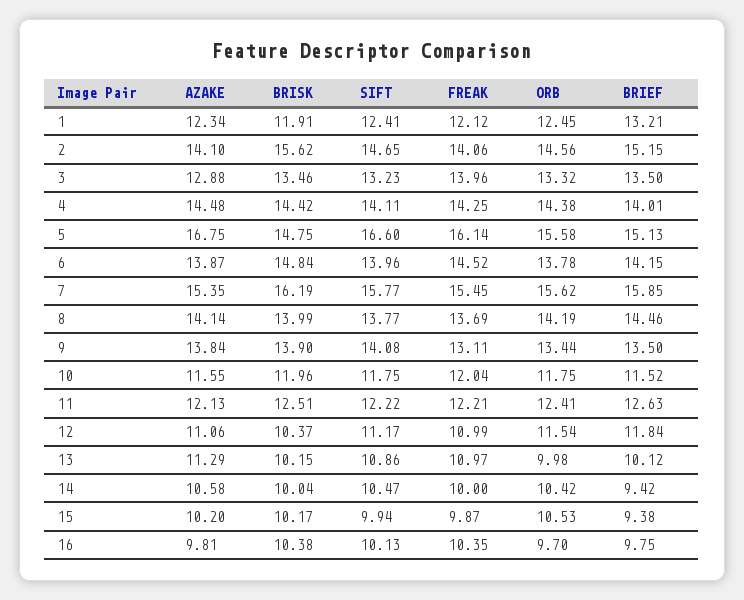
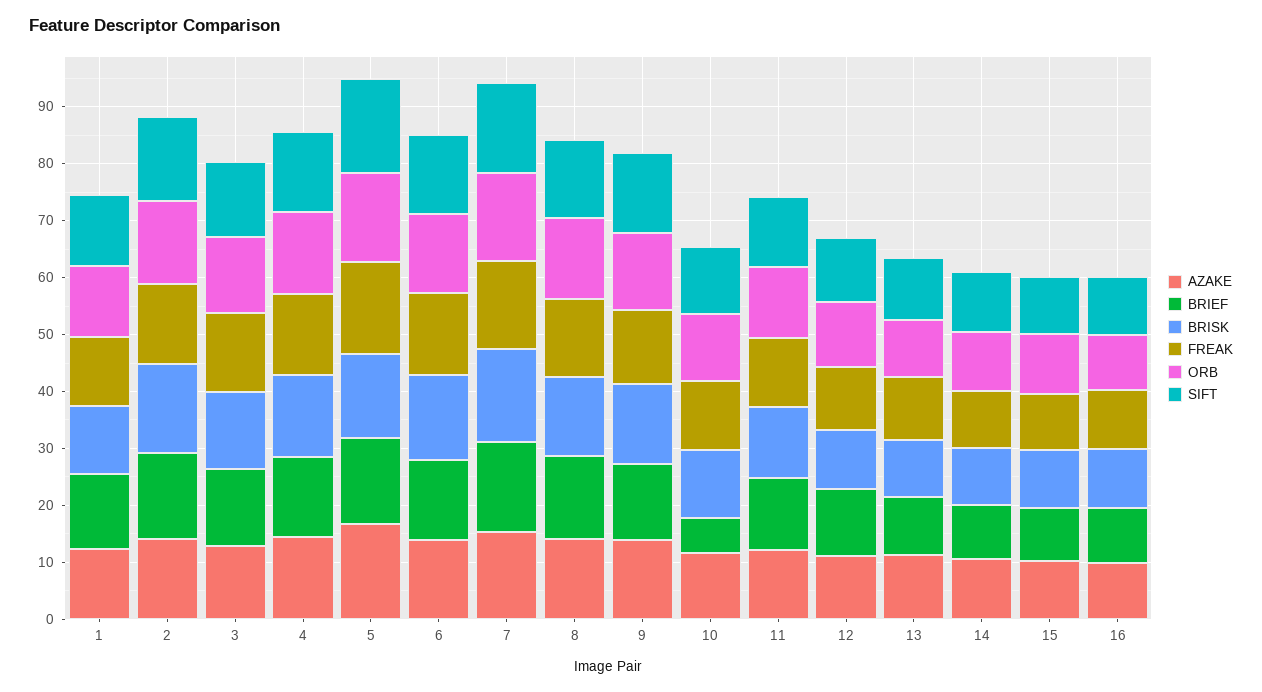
BRIEF, 10: 11.52 -> 6

